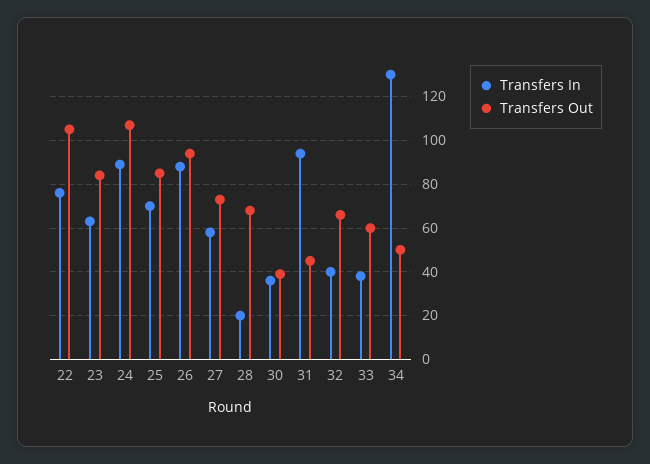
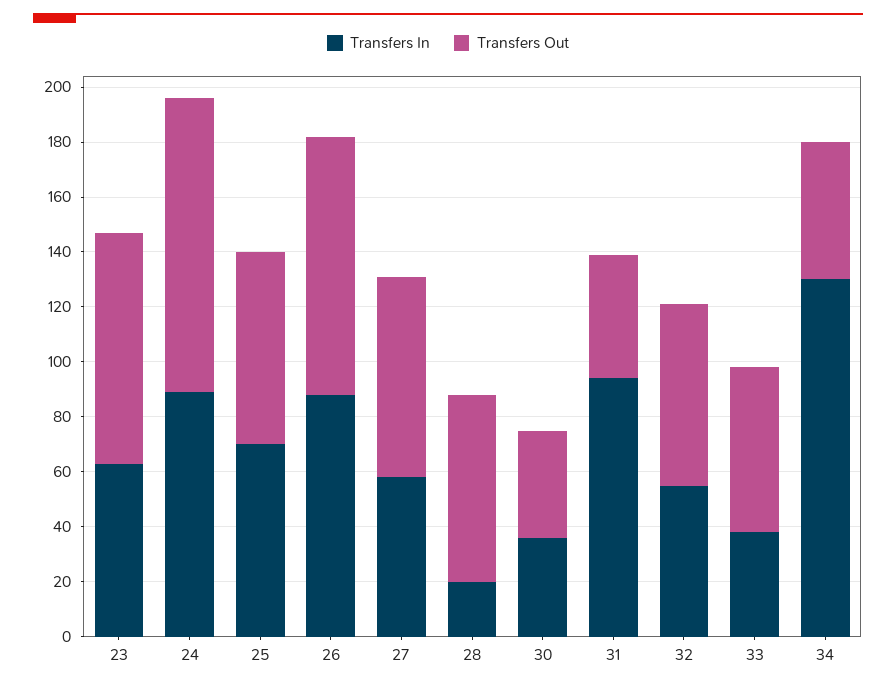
Transfers In, 22: 75 -> none
Transfers Out, 22: 105 -> none
Transfers Out, 25: 85 -> 70
Transfers In, 32: 40 -> 55

